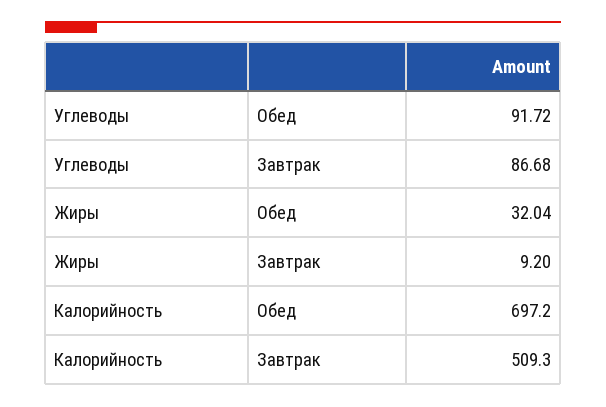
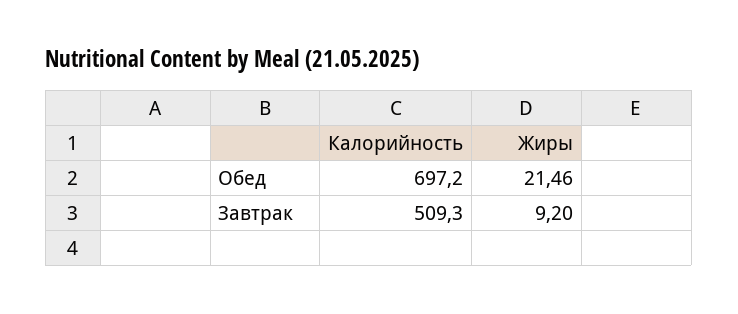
Углеводы, Обед: 91.72 -> none
Углеводы, Завтрак: 86.68 -> none
Жиры, Обед: 32.04 -> 21.46

